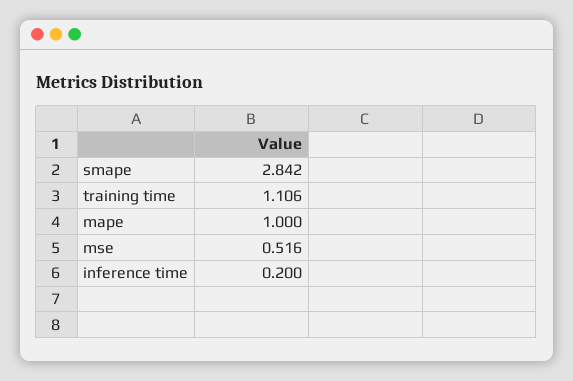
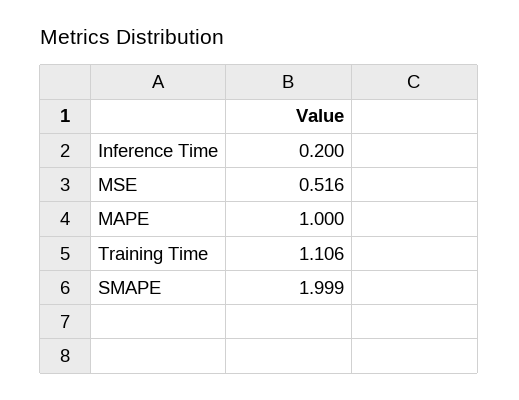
smape: 2.842 -> 1.999

